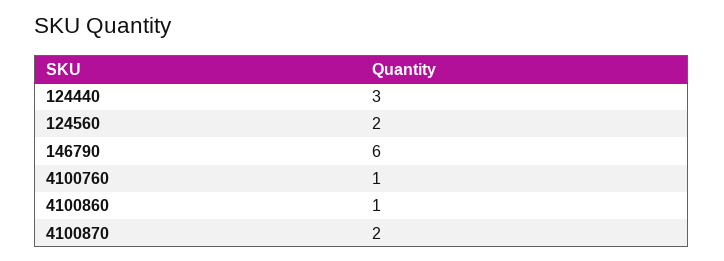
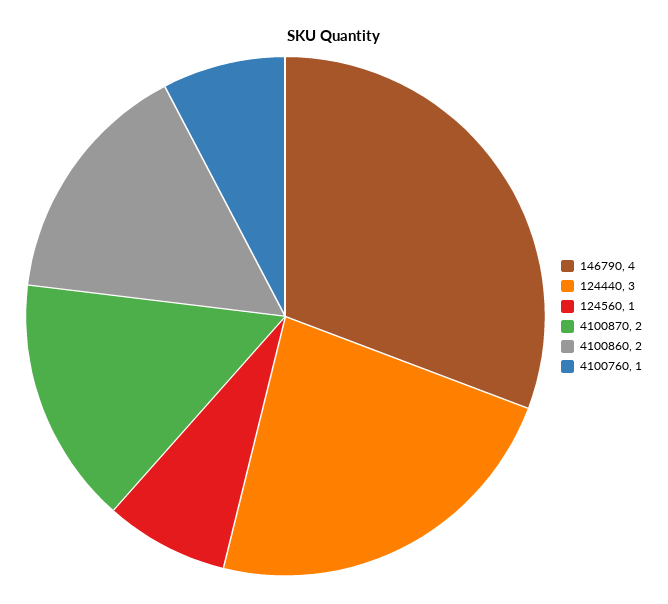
124560: 2 -> 1
146790: 6 -> 4
4100860: 1 -> 2

